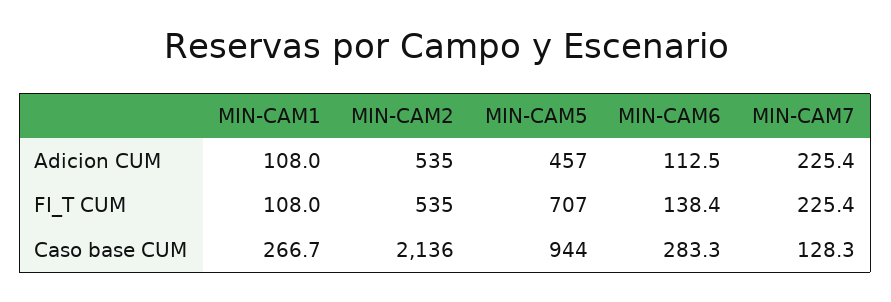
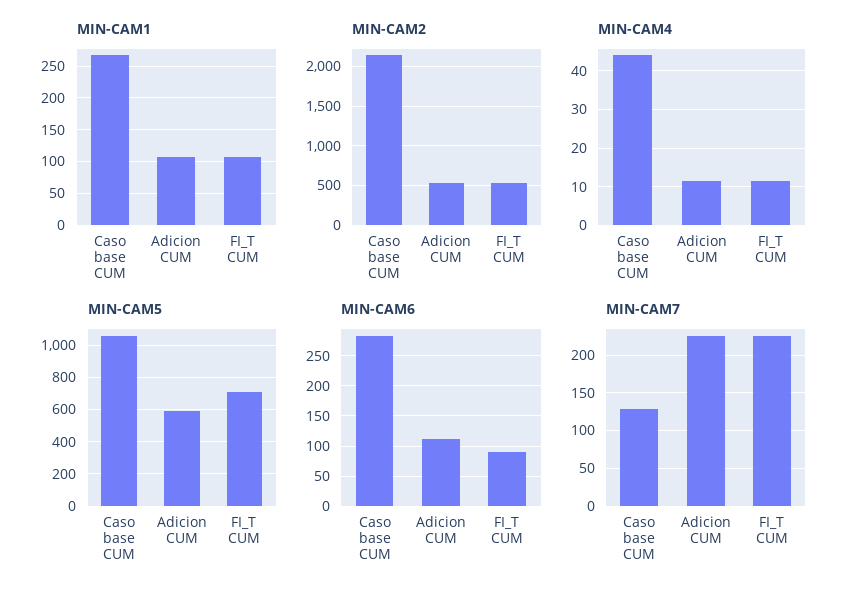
MIN-CAM5, Adicion CUM: 457 -> 600
MIN-CAM6, FI_T CUM: 138.4 -> 90
MIN-CAM5, Caso base CUM: 944 -> 1050
MIN-CAM4, Caso base CUM: none -> 44
MIN-CAM4, Adicion CUM: none -> 12
MIN-CAM4, FI_T CUM: none -> 12

